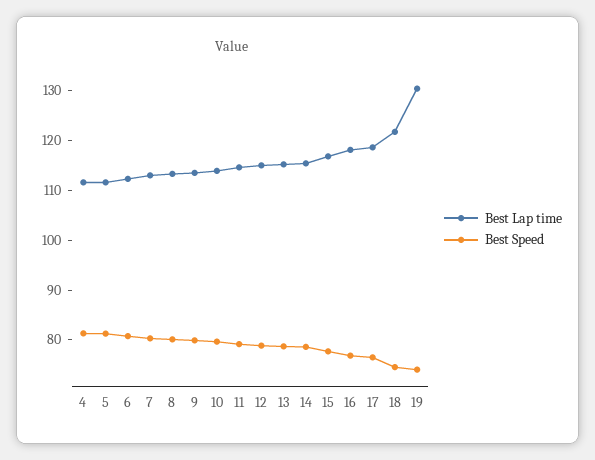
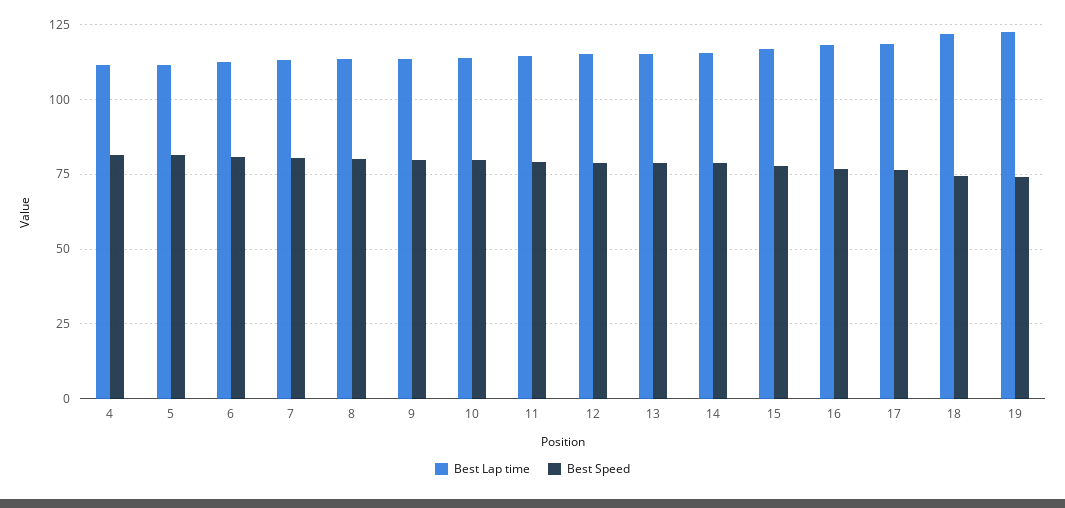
Best Lap time, 19: 130 -> 122.5

